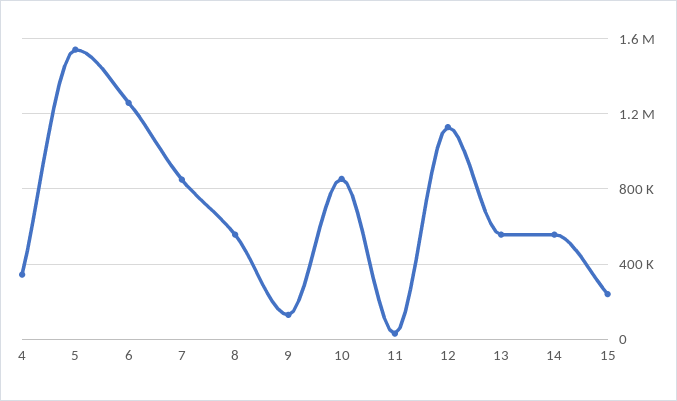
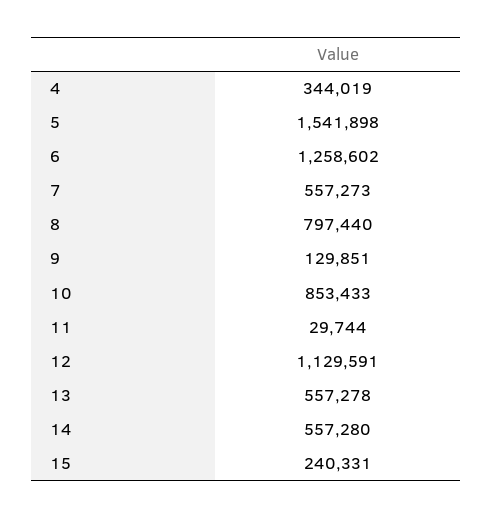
7: 850000 -> 557273
8: 550000 -> 797440

